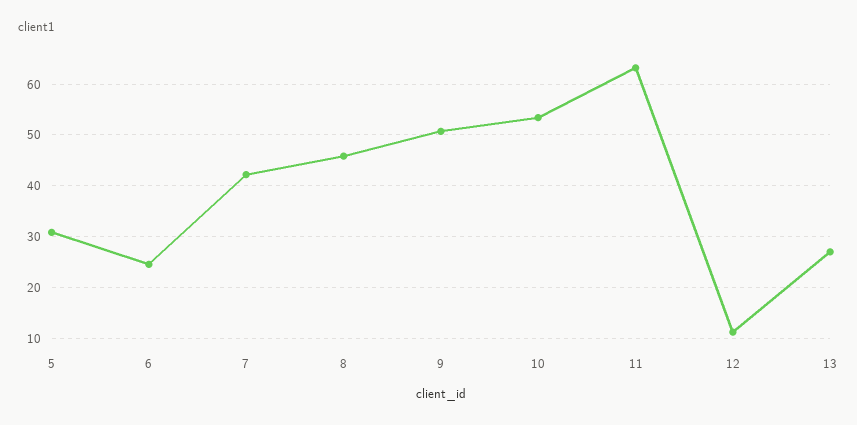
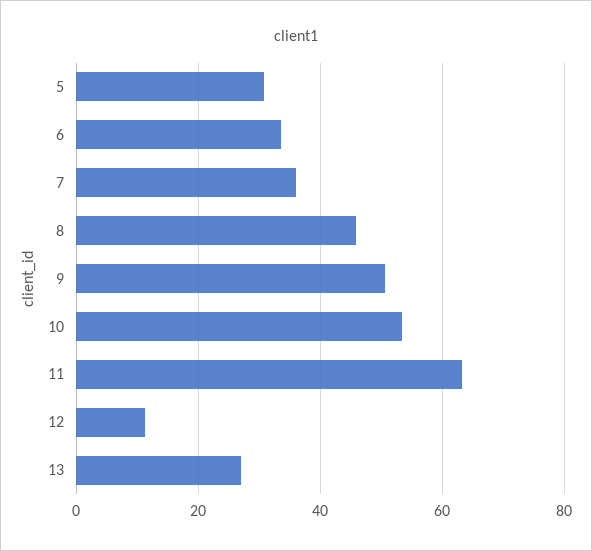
6: 24 -> 34
7: 42 -> 36

